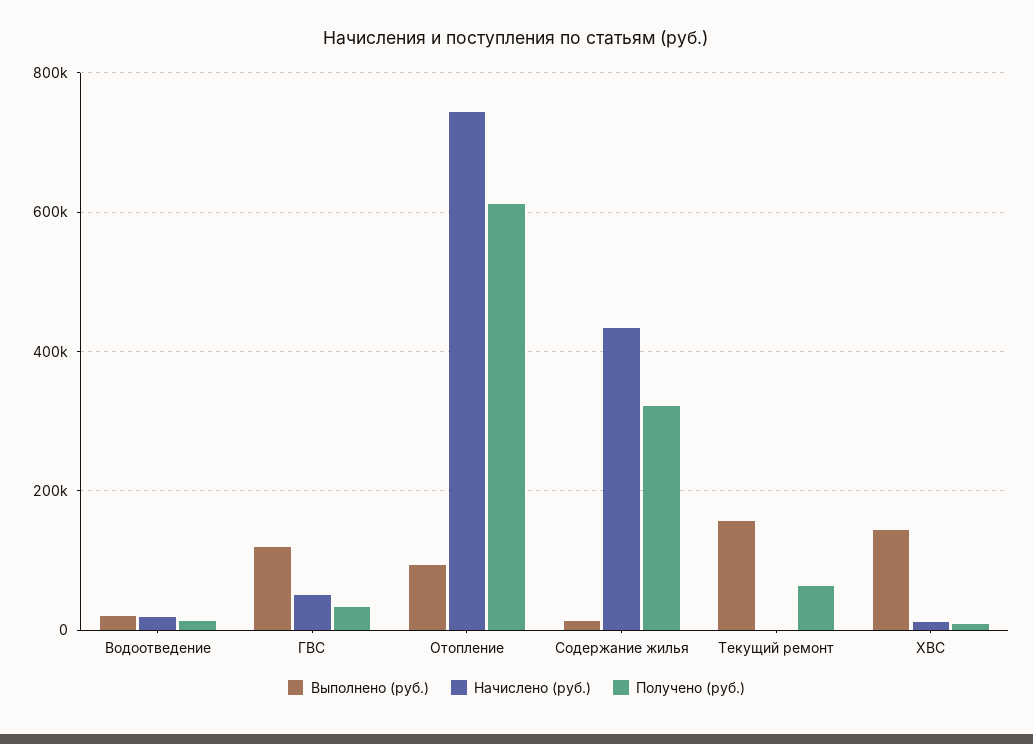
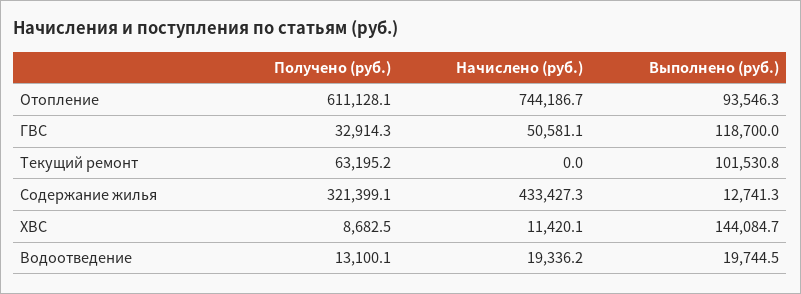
Выполнено (руб.), Текущий ремонт: 160000 -> 101530.8

